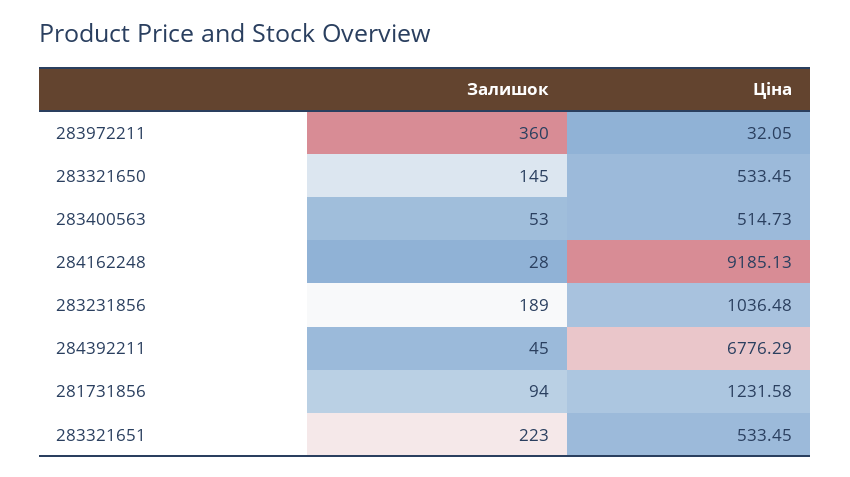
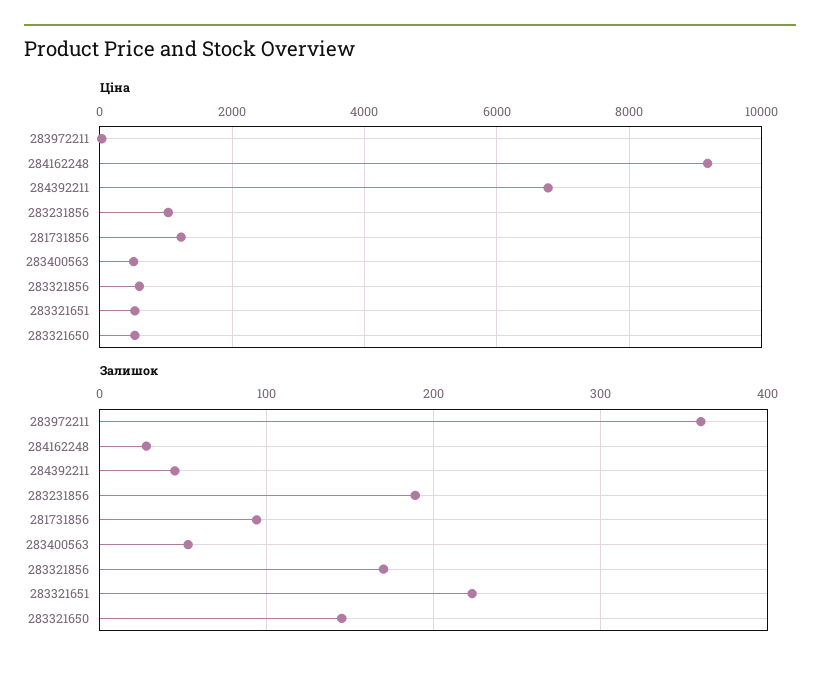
Ціна, 283321856: none -> 600
Залишок, 283321856: none -> 170

